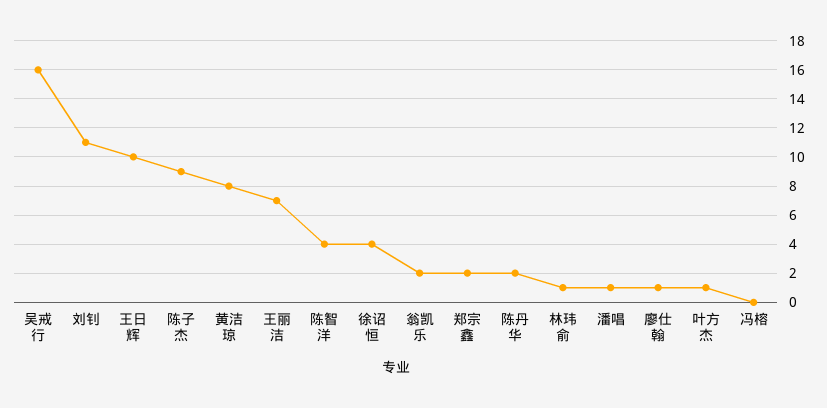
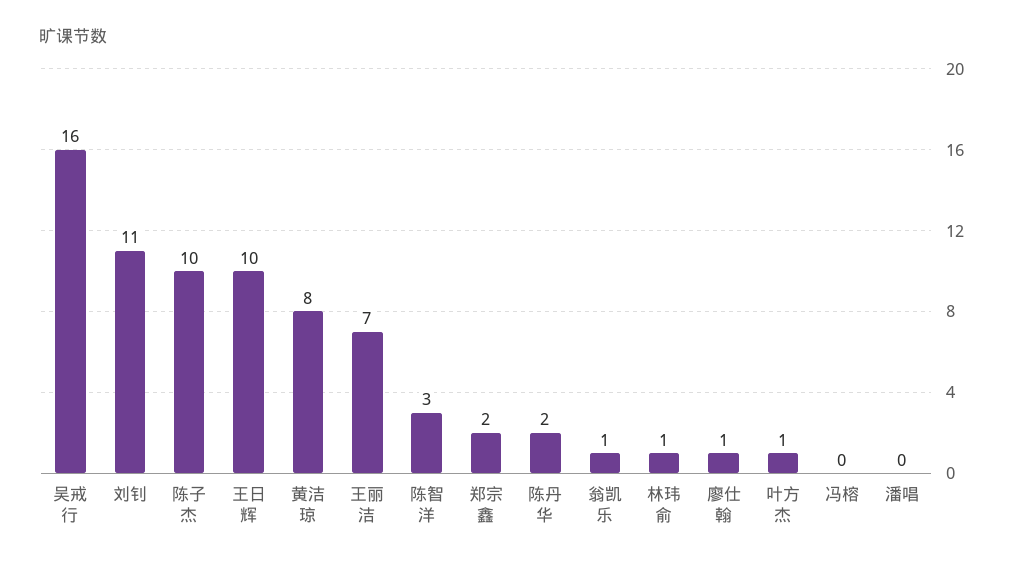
陈子杰: 9 -> 10
陈智洋: 4 -> 3
徐诏恒: 4 -> none
翁凯乐: 2 -> 1
潘唱: 1 -> 0

